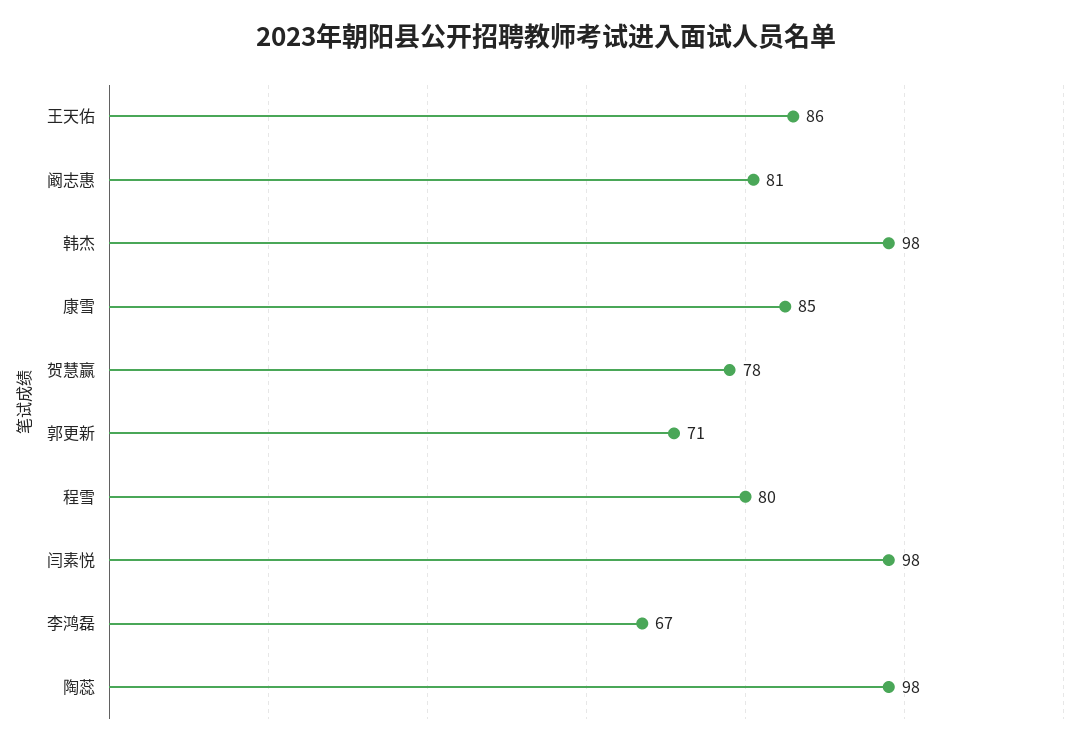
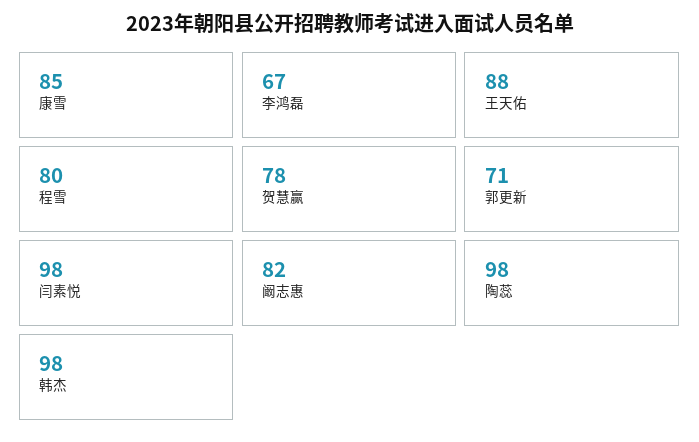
王天佑: 86 -> 88
阚志惠: 81 -> 82

